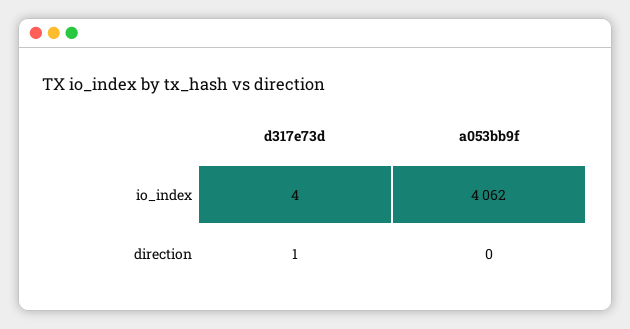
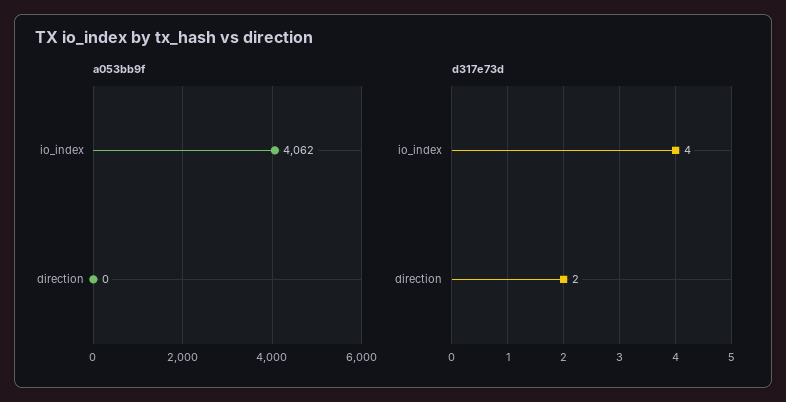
d317e73d, direction: 1 -> 2

